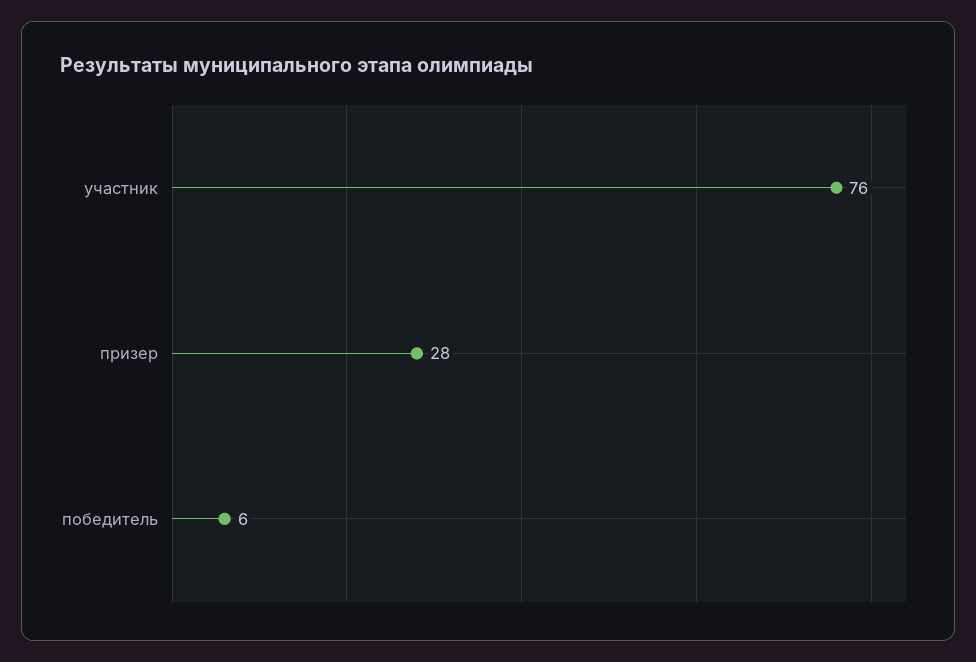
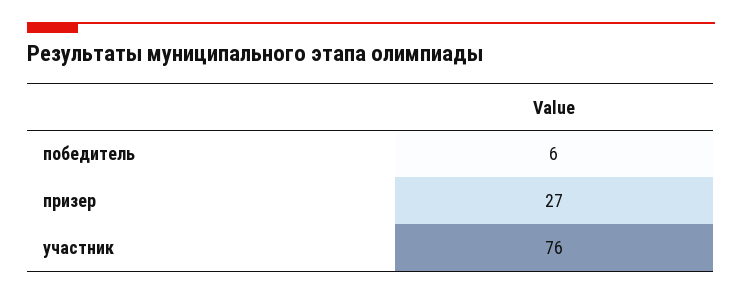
призер: 28 -> 27

